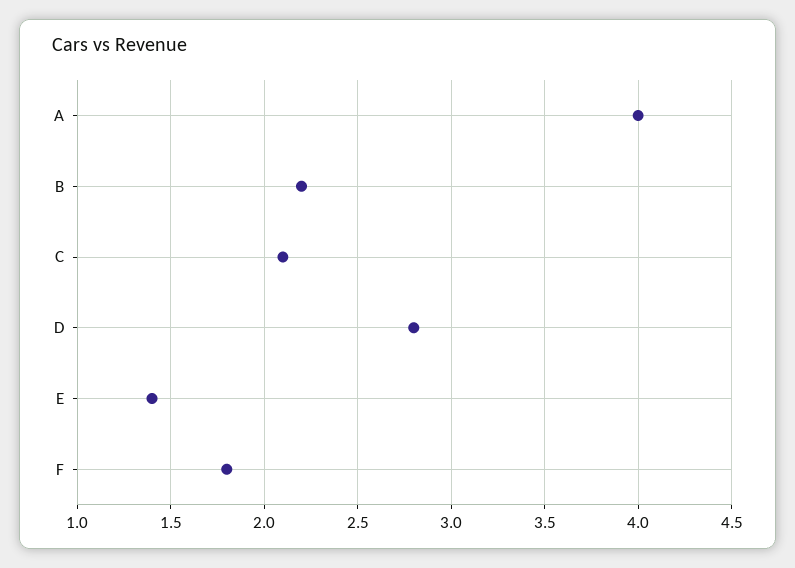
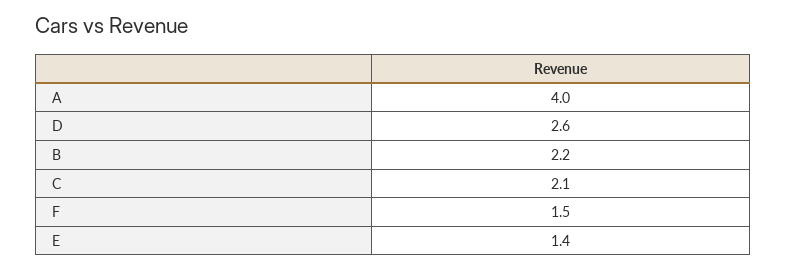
D: 2.8 -> 2.6
F: 1.8 -> 1.5

